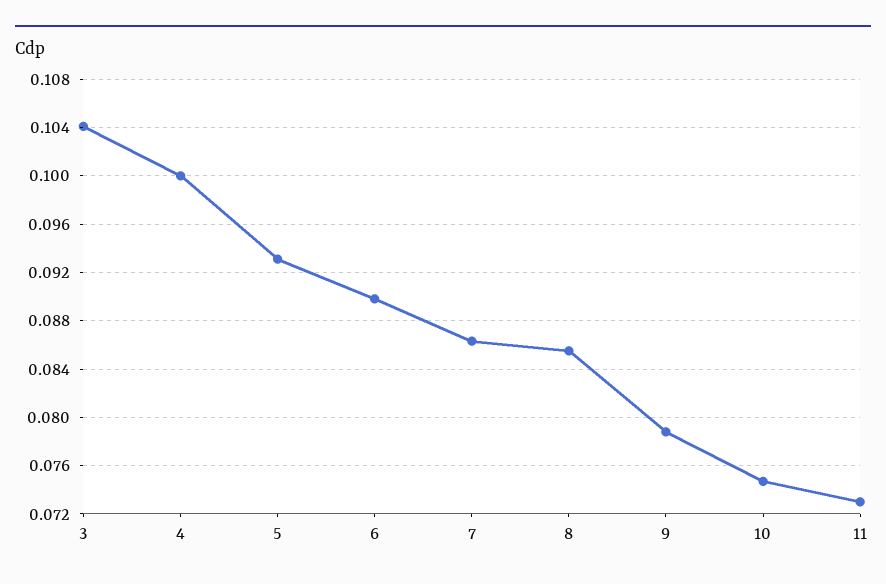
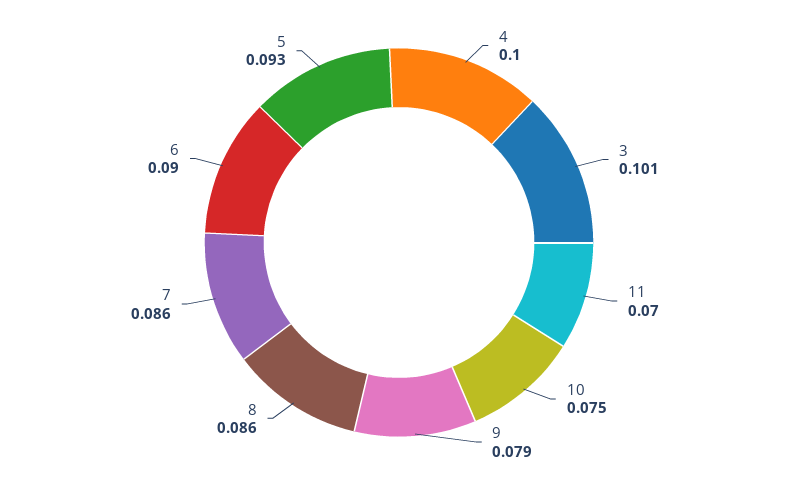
3: 0.104 -> 0.101
11: 0.073 -> 0.07

